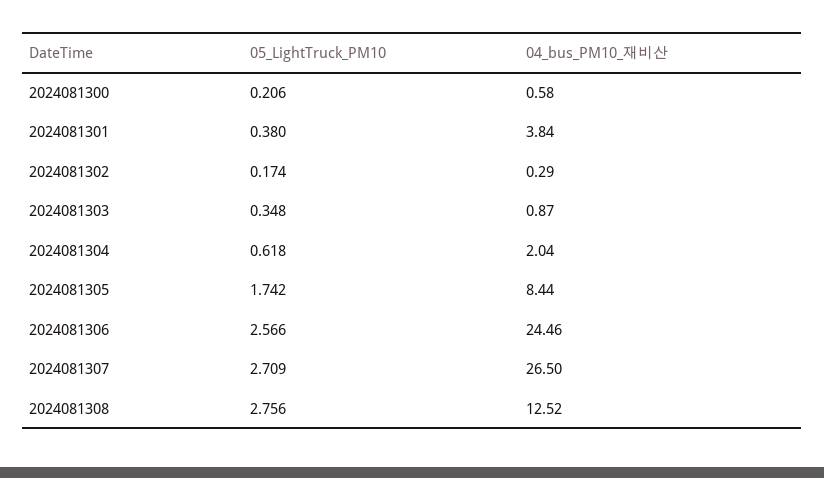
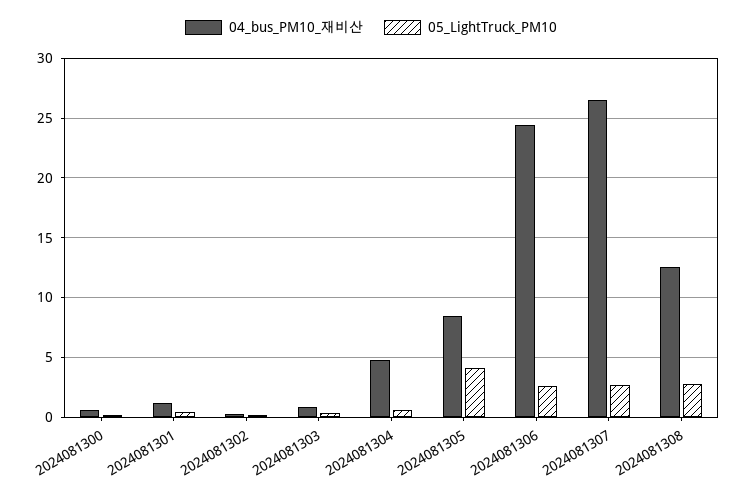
04_bus_PM10_재비산, 2024081301: 3.84 -> 1
04_bus_PM10_재비산, 2024081304: 2.04 -> 5
05_LightTruck_PM10, 2024081305: 1.742 -> 4

